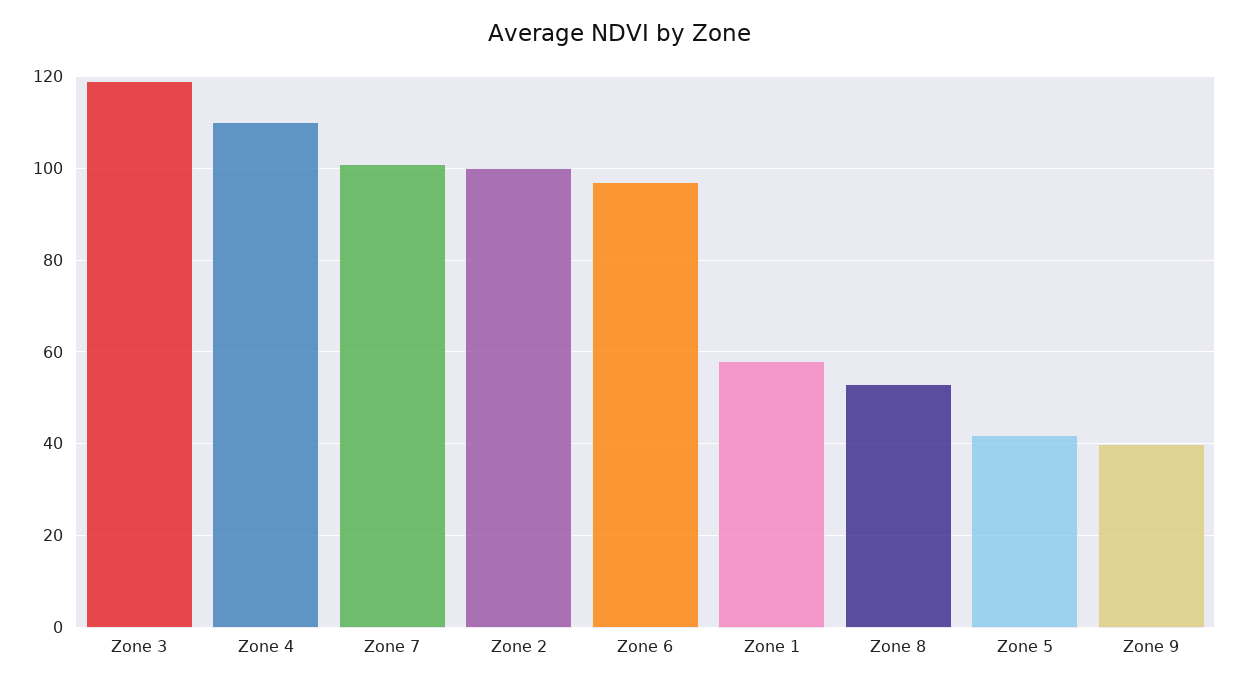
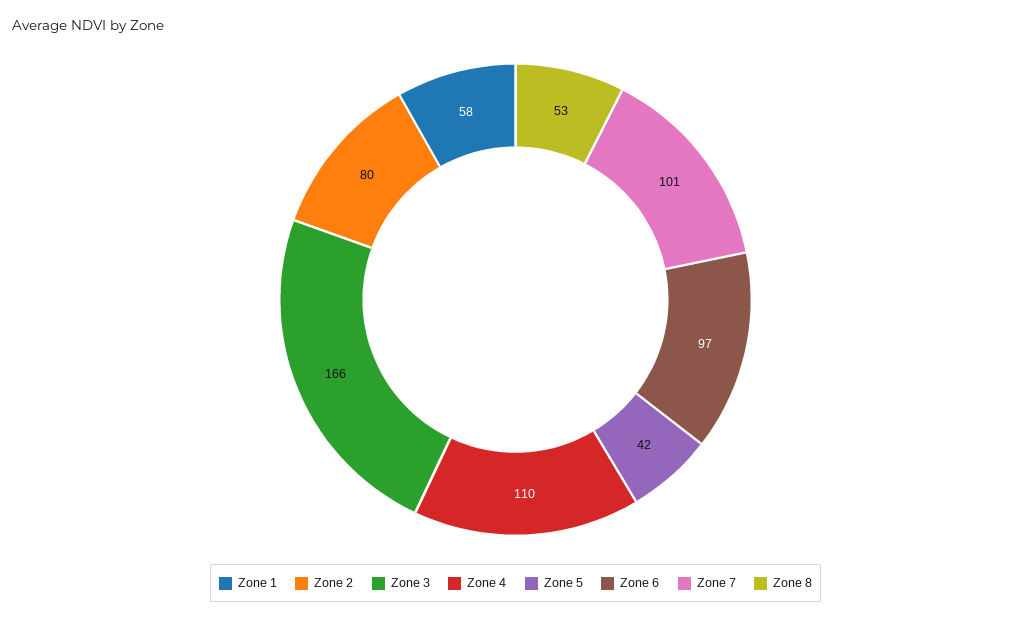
Zone 3: 120 -> 166
Zone 2: 100 -> 80
Zone 9: 40 -> none

